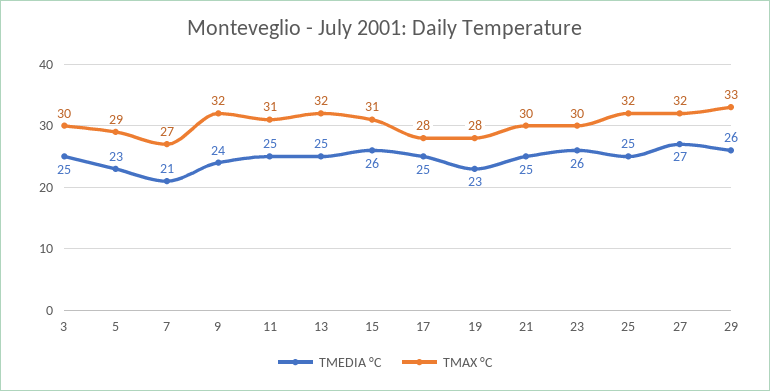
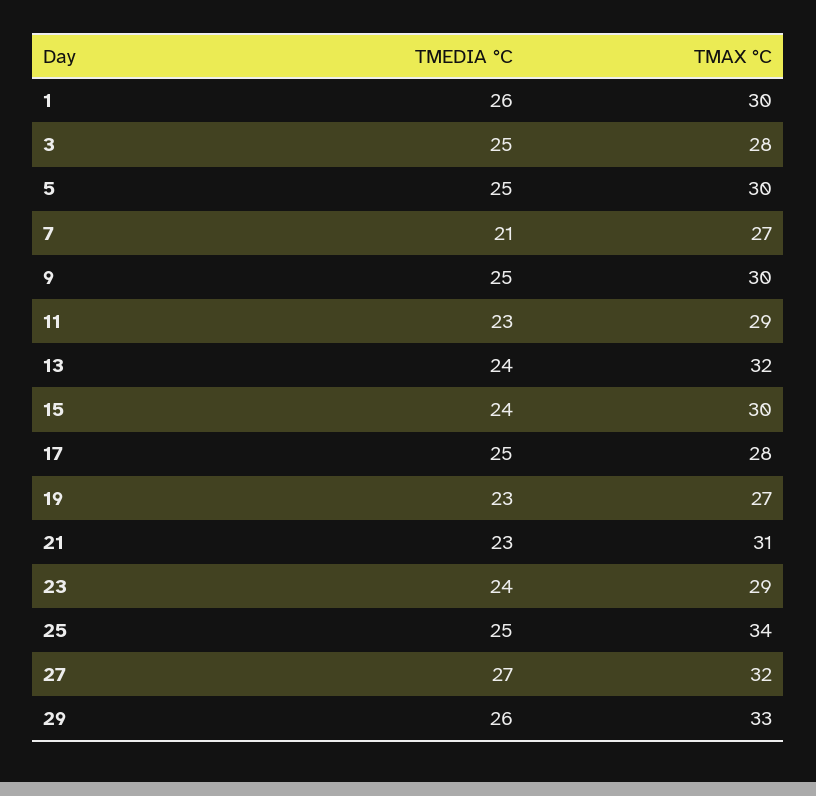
TMAX °C, 3: 30 -> 28
TMEDIA °C, 5: 23 -> 25
TMAX °C, 5: 29 -> 30
TMEDIA °C, 9: 24 -> 25
TMAX °C, 9: 32 -> 30
TMEDIA °C, 11: 25 -> 23
TMAX °C, 11: 31 -> 29
TMEDIA °C, 13: 25 -> 24
TMEDIA °C, 15: 26 -> 24
TMAX °C, 15: 31 -> 30
TMAX °C, 19: 28 -> 27
TMEDIA °C, 21: 25 -> 23
TMAX °C, 21: 30 -> 31
TMEDIA °C, 23: 26 -> 24
TMAX °C, 23: 30 -> 29
TMAX °C, 25: 32 -> 34
TMEDIA °C, 1: none -> 26
TMAX °C, 1: none -> 30

